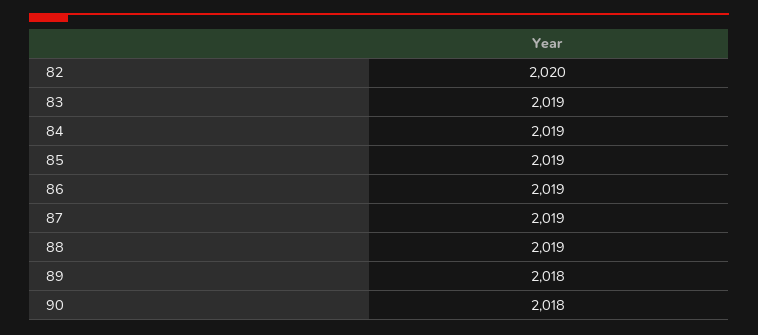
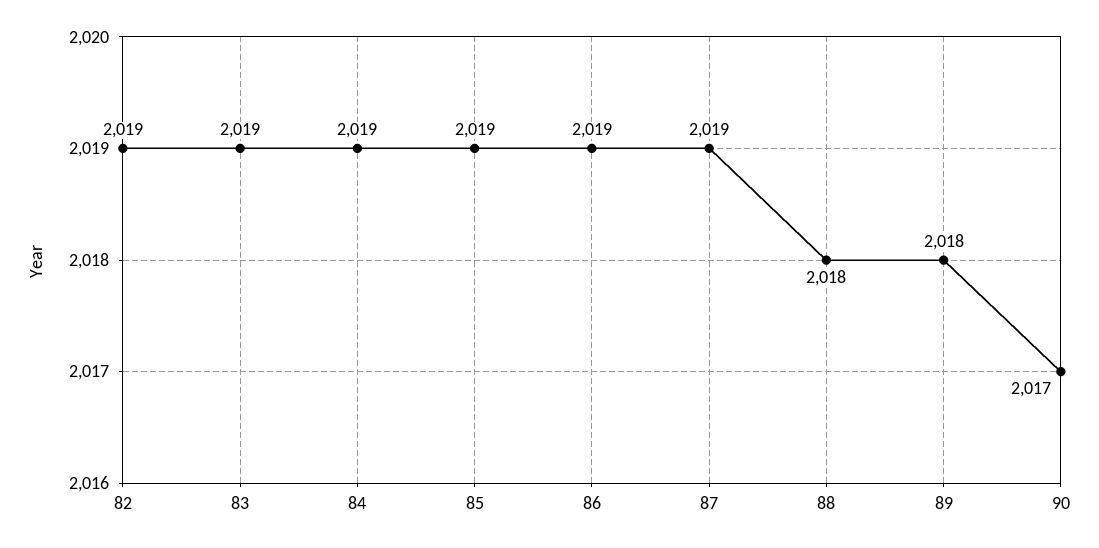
82: 2020 -> 2019
88: 2019 -> 2018
90: 2018 -> 2017

